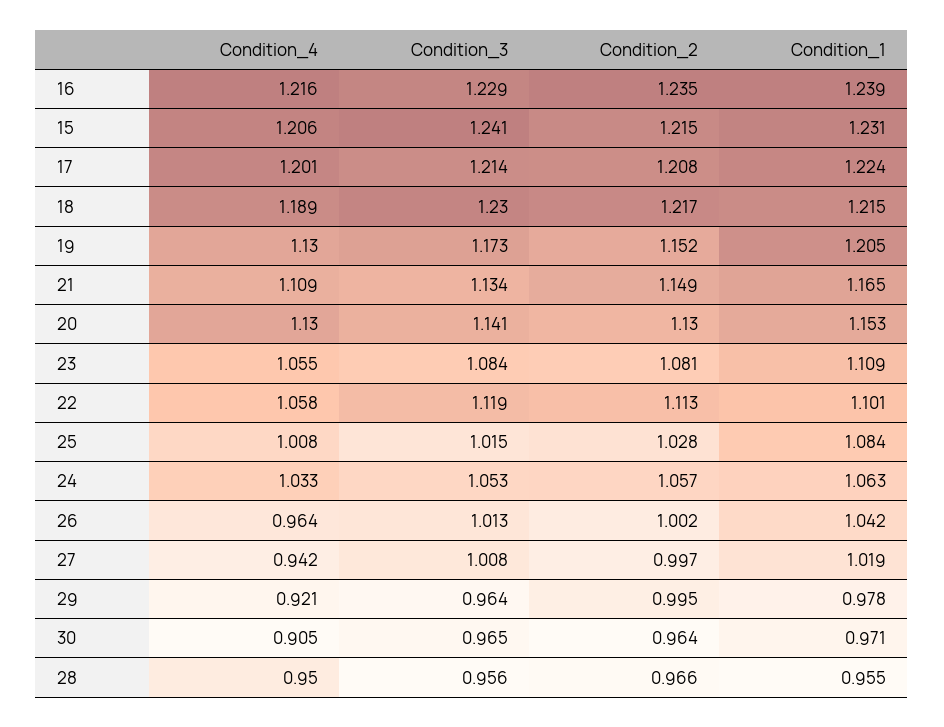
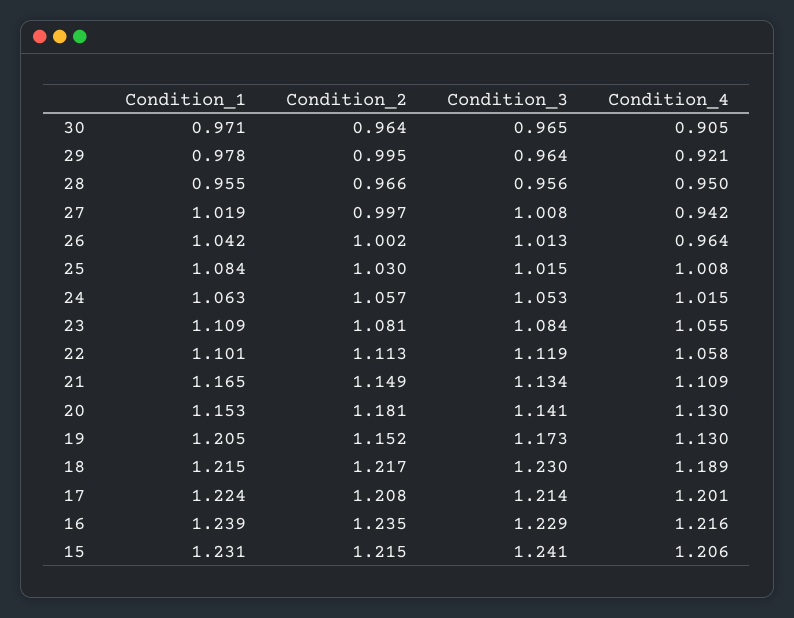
Condition_2, 20: 1.13 -> 1.181
Condition_2, 25: 1.028 -> 1.03
Condition_4, 24: 1.033 -> 1.015

